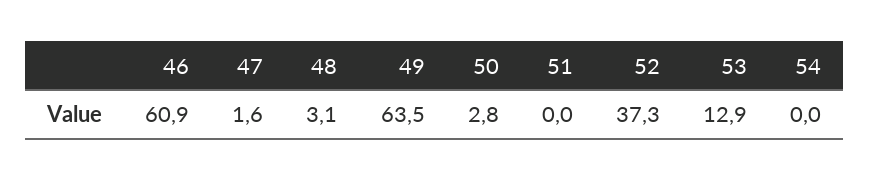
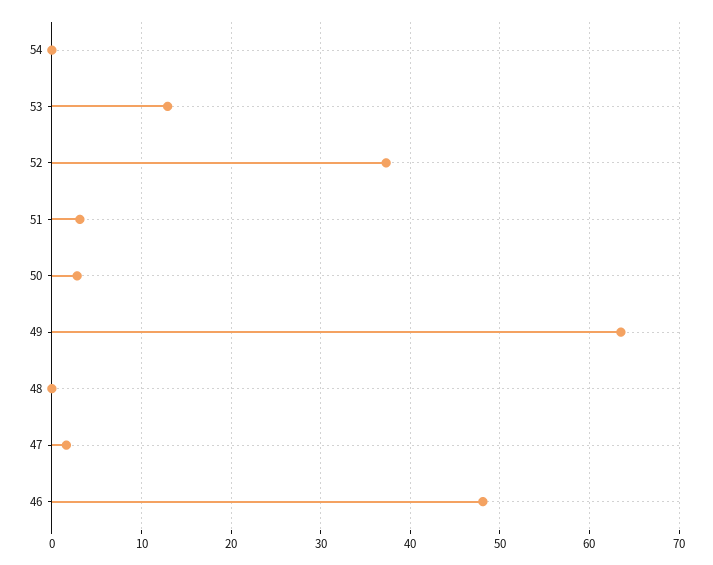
46: 60.9 -> 48
48: 3.1 -> 0
51: 0 -> 3

